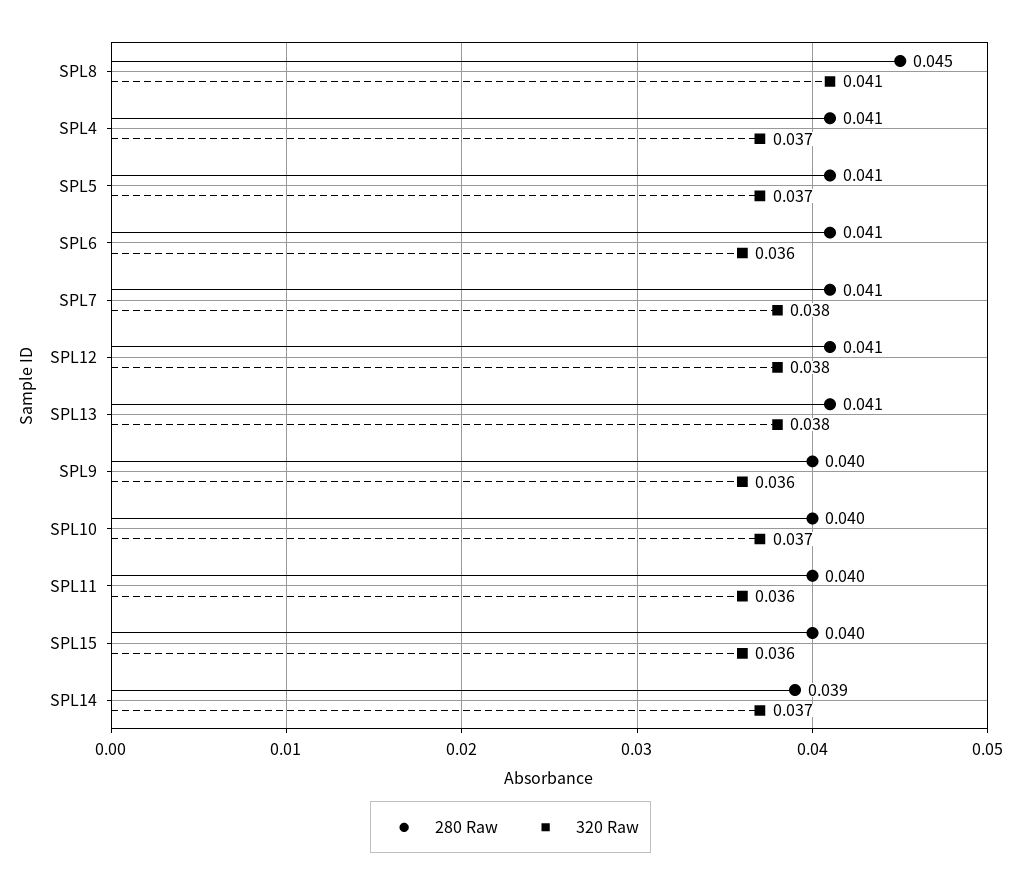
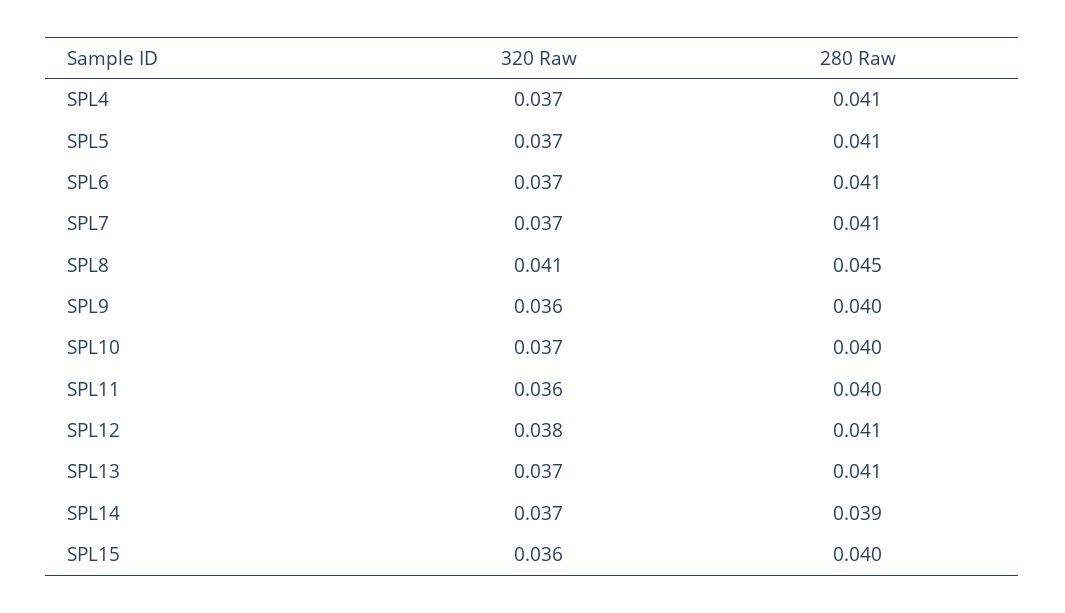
320 Raw, SPL6: 0.036 -> 0.037
320 Raw, SPL7: 0.038 -> 0.037
320 Raw, SPL13: 0.038 -> 0.037

